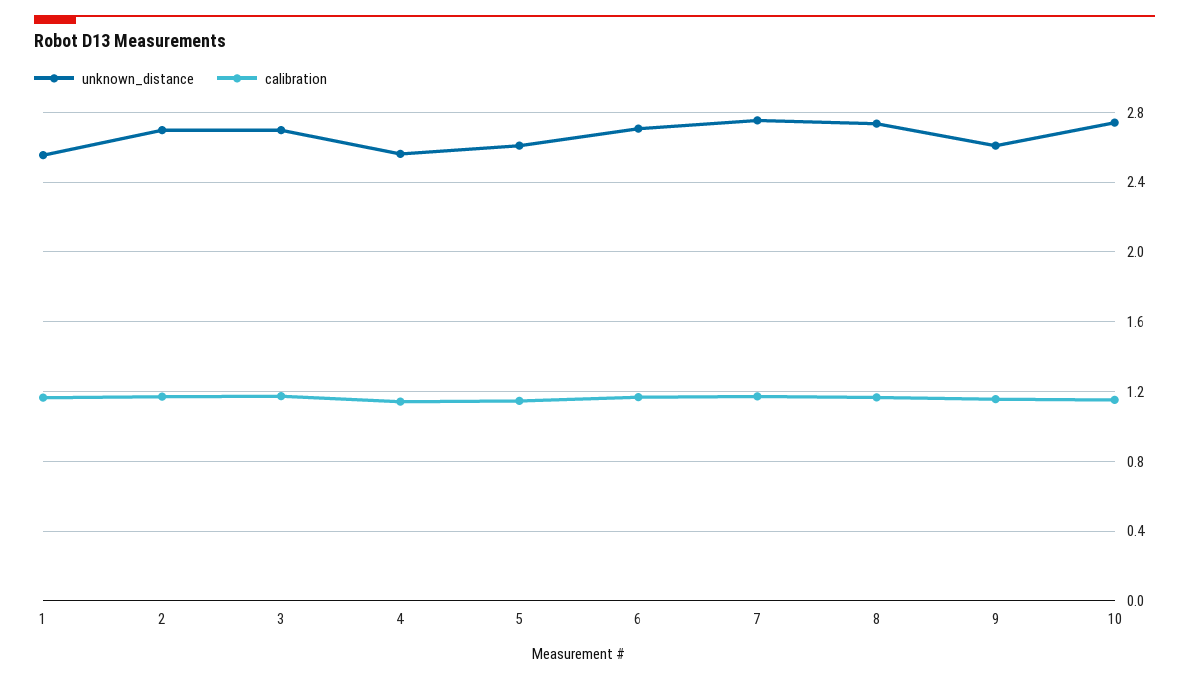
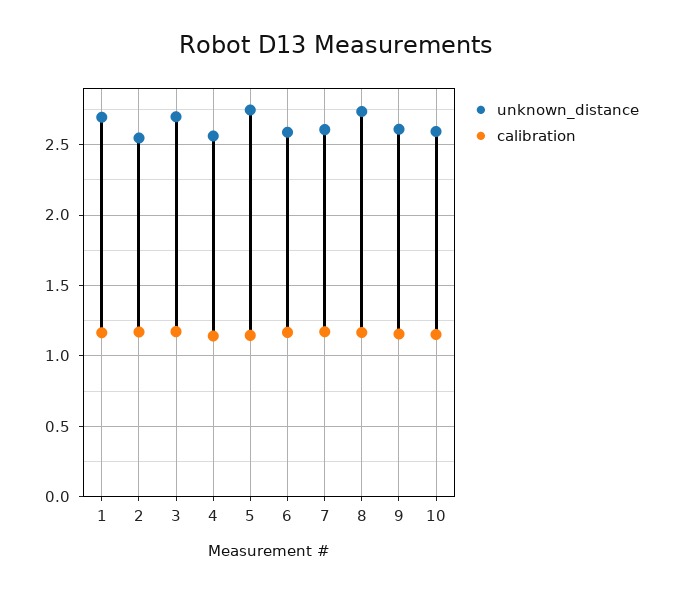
unknown_distance, 1: 2.55 -> 2.7
unknown_distance, 2: 2.7 -> 2.55
unknown_distance, 5: 2.6 -> 2.75
unknown_distance, 6: 2.7 -> 2.6
unknown_distance, 7: 2.75 -> 2.6
unknown_distance, 10: 2.75 -> 2.6

